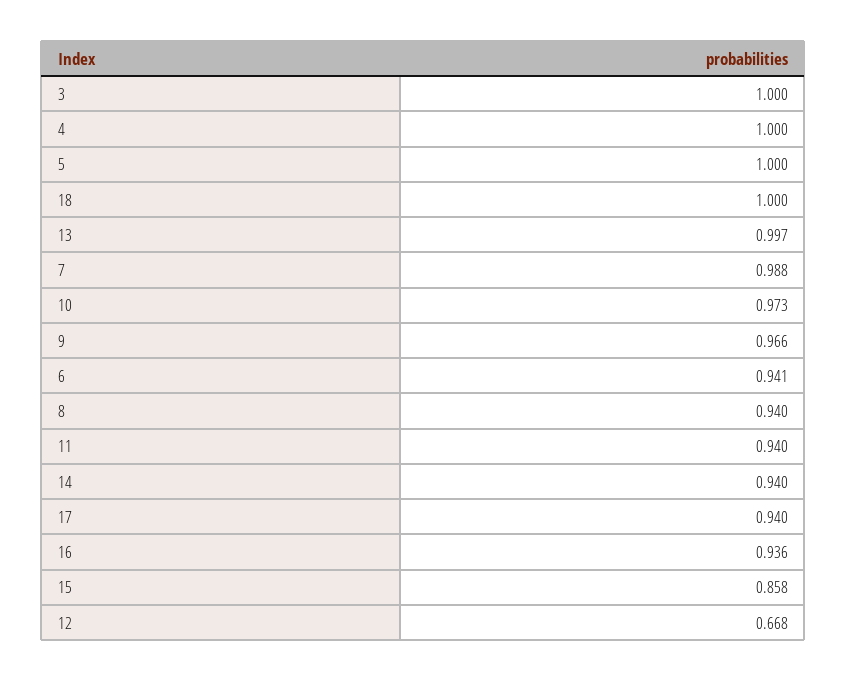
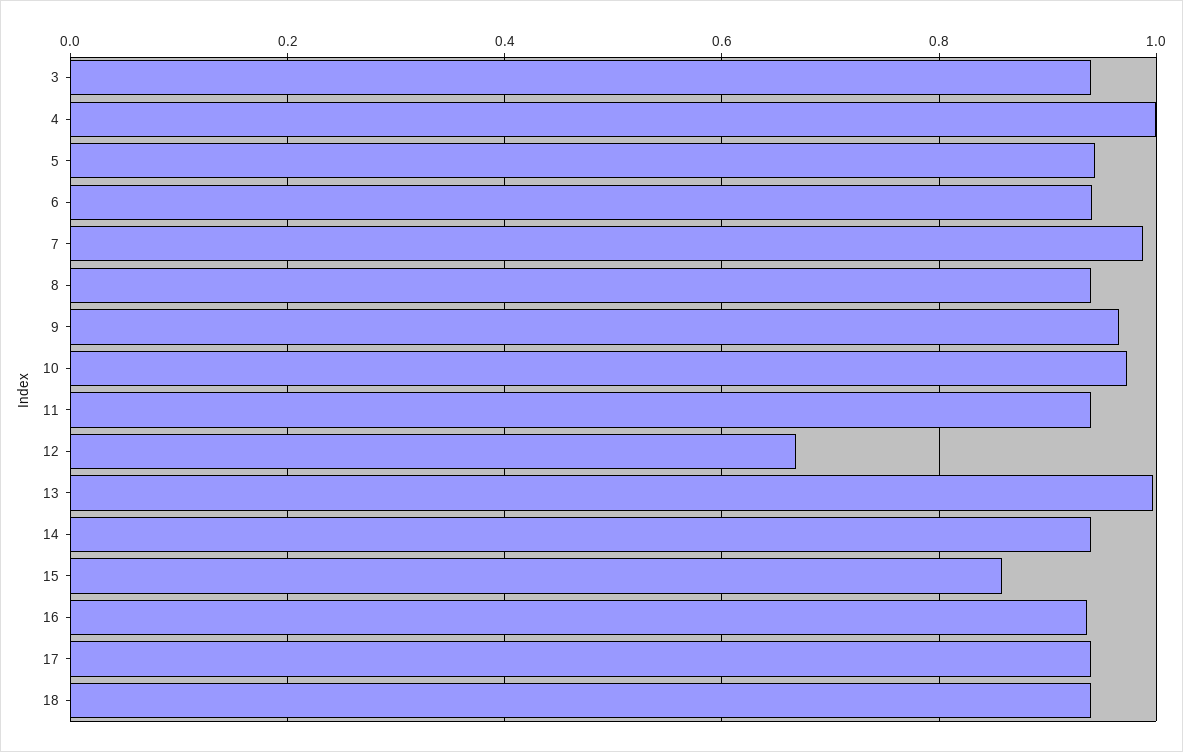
3: 1 -> 0.94
5: 1 -> 0.94
18: 1 -> 0.94

